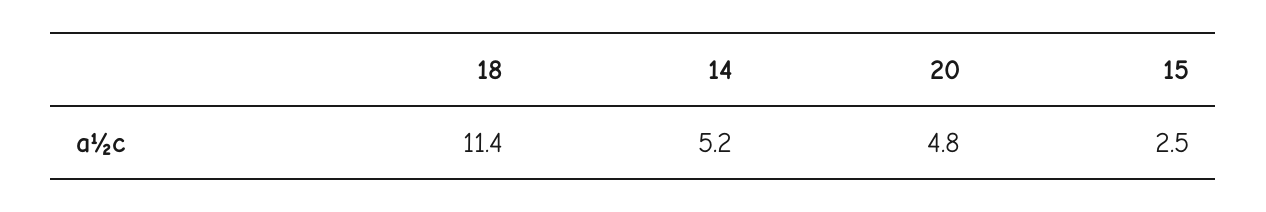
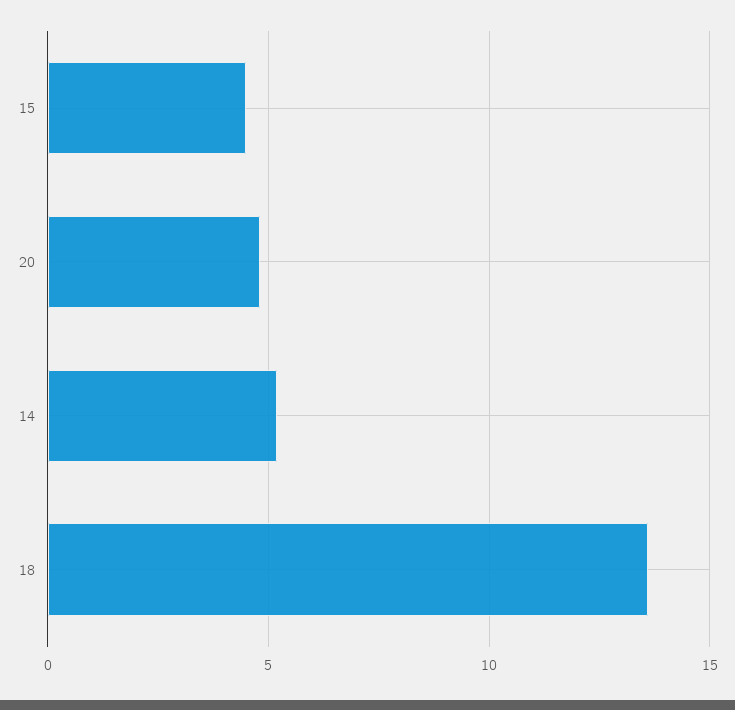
18: 11.4 -> 13.5
15: 2.5 -> 4.5

